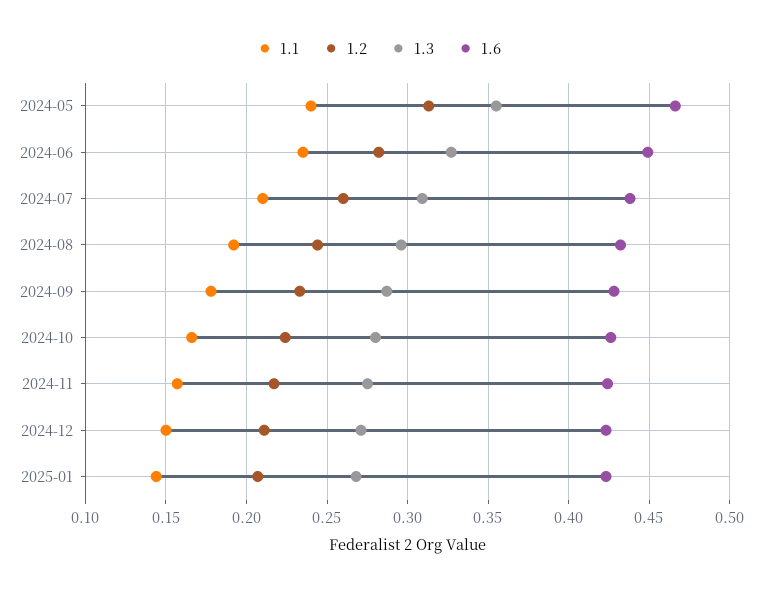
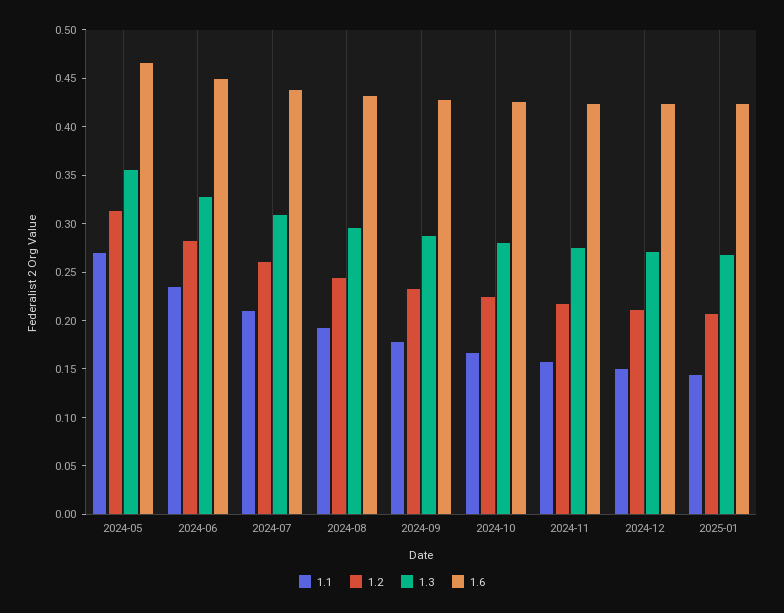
1.1, 2024-05: 0.24 -> 0.27

